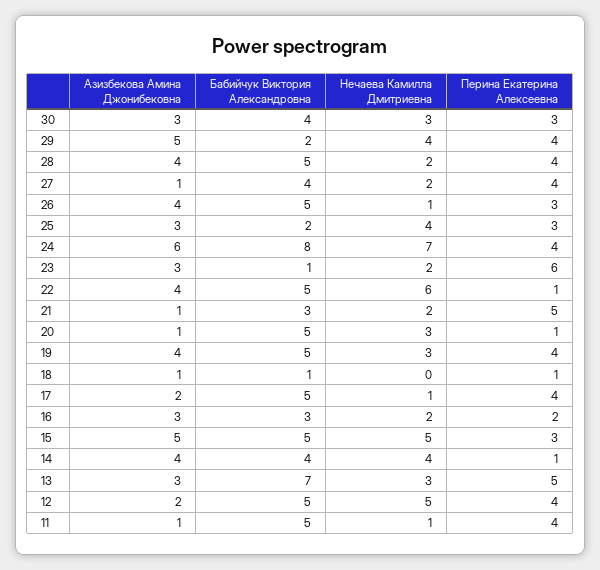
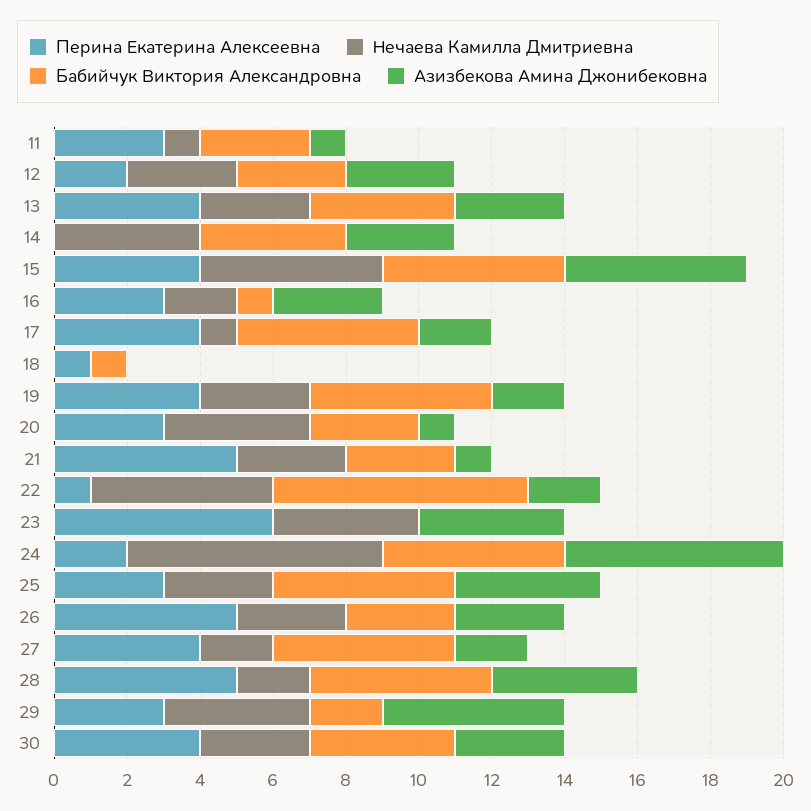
Перина Екатерина Алексеевна, 30: 3 -> 4
Перина Екатерина Алексеевна, 29: 4 -> 3
Перина Екатерина Алексеевна, 28: 4 -> 5
Азизбекова Амина Джонибековна, 27: 1 -> 2
Бабийчук Виктория Александровна, 27: 4 -> 5
Азизбекова Амина Джонибековна, 26: 4 -> 3
Бабийчук Виктория Александровна, 26: 5 -> 3
Нечаева Камилла Дмитриевна, 26: 1 -> 3
Перина Екатерина Алексеевна, 26: 3 -> 5
Азизбекова Амина Джонибековна, 25: 3 -> 4
Бабийчук Виктория Александровна, 25: 2 -> 5
Нечаева Камилла Дмитриевна, 25: 4 -> 3
Бабийчук Виктория Александровна, 24: 8 -> 5
Перина Екатерина Алексеевна, 24: 4 -> 2
Азизбекова Амина Джонибековна, 23: 3 -> 4
Бабийчук Виктория Александровна, 23: 1 -> 0
Нечаева Камилла Дмитриевна, 23: 2 -> 4
Азизбекова Амина Джонибековна, 22: 4 -> 2
Бабийчук Виктория Александровна, 22: 5 -> 7
Нечаева Камилла Дмитриевна, 22: 6 -> 5
Нечаева Камилла Дмитриевна, 21: 2 -> 3
Бабийчук Виктория Александровна, 20: 5 -> 3
Нечаева Камилла Дмитриевна, 20: 3 -> 4
Перина Екатерина Алексеевна, 20: 1 -> 3
Азизбекова Амина Джонибековна, 19: 4 -> 2
Азизбекова Амина Джонибековна, 18: 1 -> 0
Бабийчук Виктория Александровна, 16: 3 -> 1
Перина Екатерина Алексеевна, 16: 2 -> 3
Перина Екатерина Алексеевна, 15: 3 -> 4
Азизбекова Амина Джонибековна, 14: 4 -> 3
Перина Екатерина Алексеевна, 14: 1 -> 0
Бабийчук Виктория Александровна, 13: 7 -> 4
Перина Екатерина Алексеевна, 13: 5 -> 4
Азизбекова Амина Джонибековна, 12: 2 -> 3
Бабийчук Виктория Александровна, 12: 5 -> 3
Нечаева Камилла Дмитриевна, 12: 5 -> 3
Перина Екатерина Алексеевна, 12: 4 -> 2
Бабийчук Виктория Александровна, 11: 5 -> 3
Перина Екатерина Алексеевна, 11: 4 -> 3

